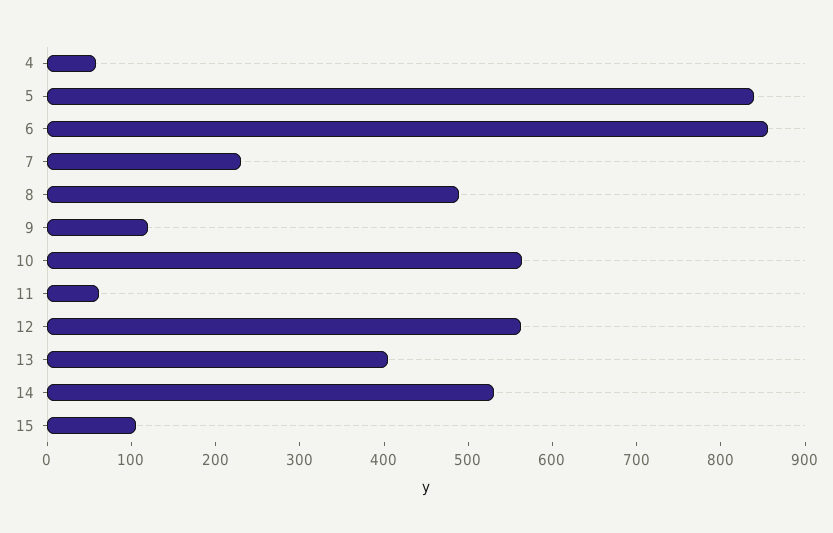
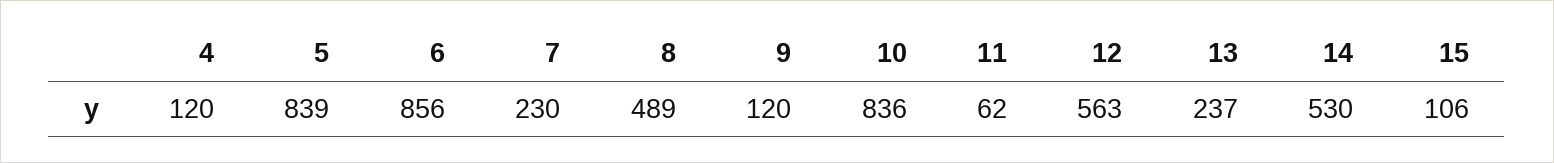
4: 60 -> 120
10: 560 -> 836
13: 400 -> 237

